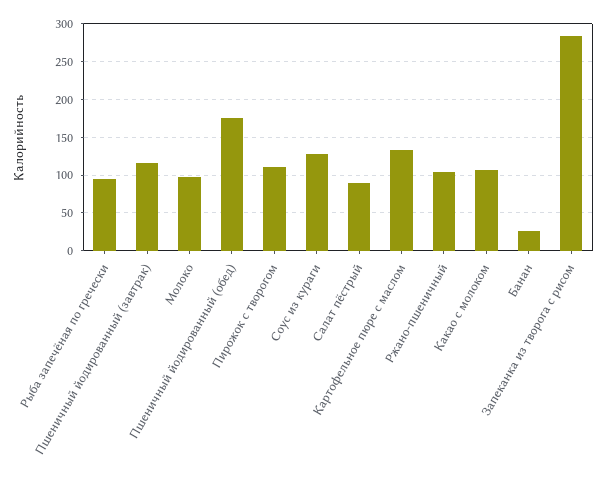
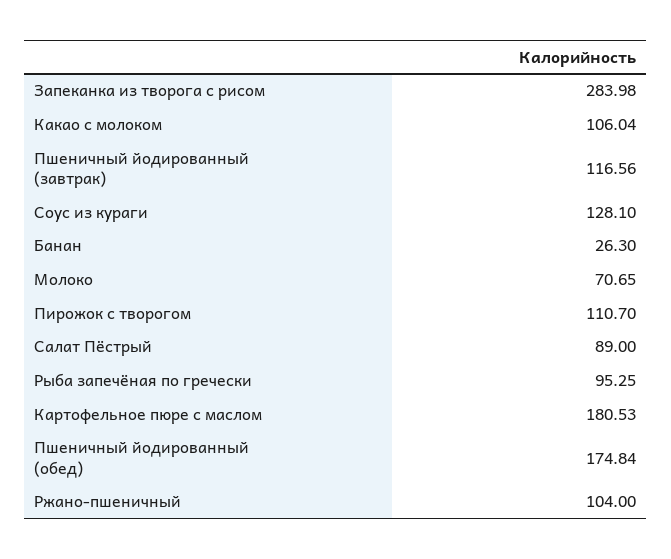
Молоко: 100 -> 70.65
Картофельное пюре с маслом: 130 -> 180.53

